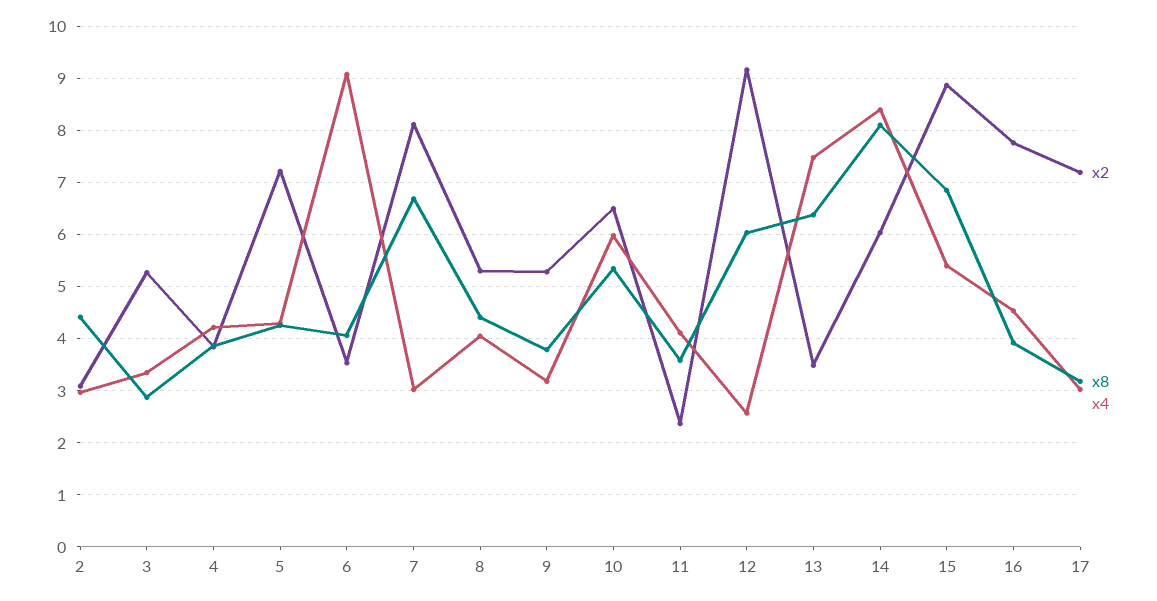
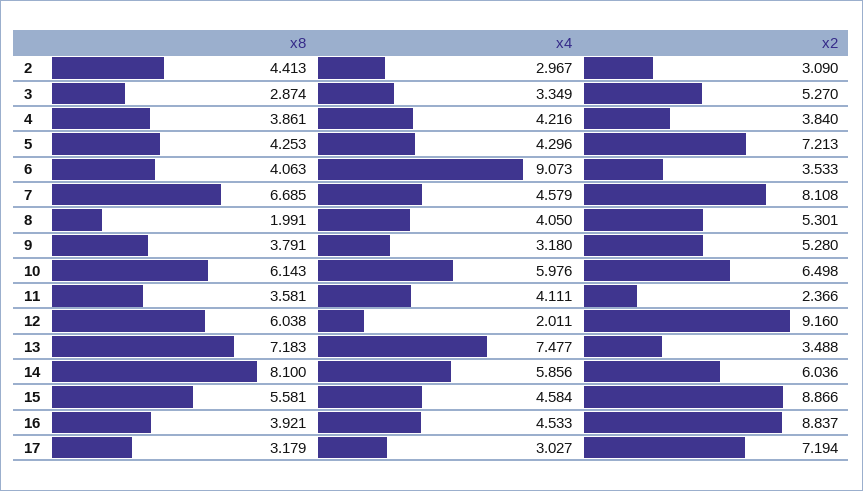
x4, 7: 3 -> 4.579
x8, 8: 4.4 -> 1.991
x8, 10: 5.4 -> 6.143
x4, 12: 2.6 -> 2.011
x8, 13: 6.4 -> 7.183
x4, 14: 8.4 -> 5.856
x8, 15: 6.8 -> 5.581
x4, 15: 5.4 -> 4.584
x2, 16: 7.8 -> 8.837

